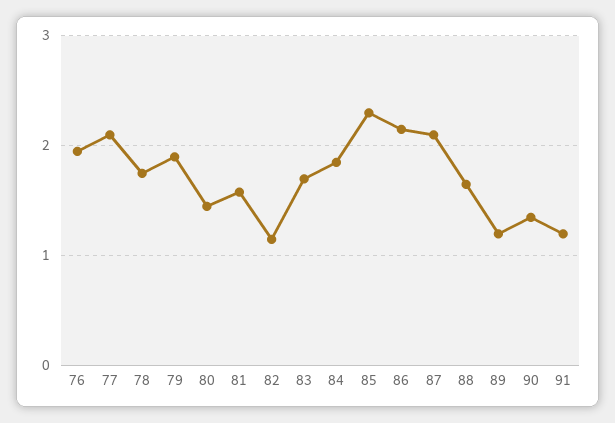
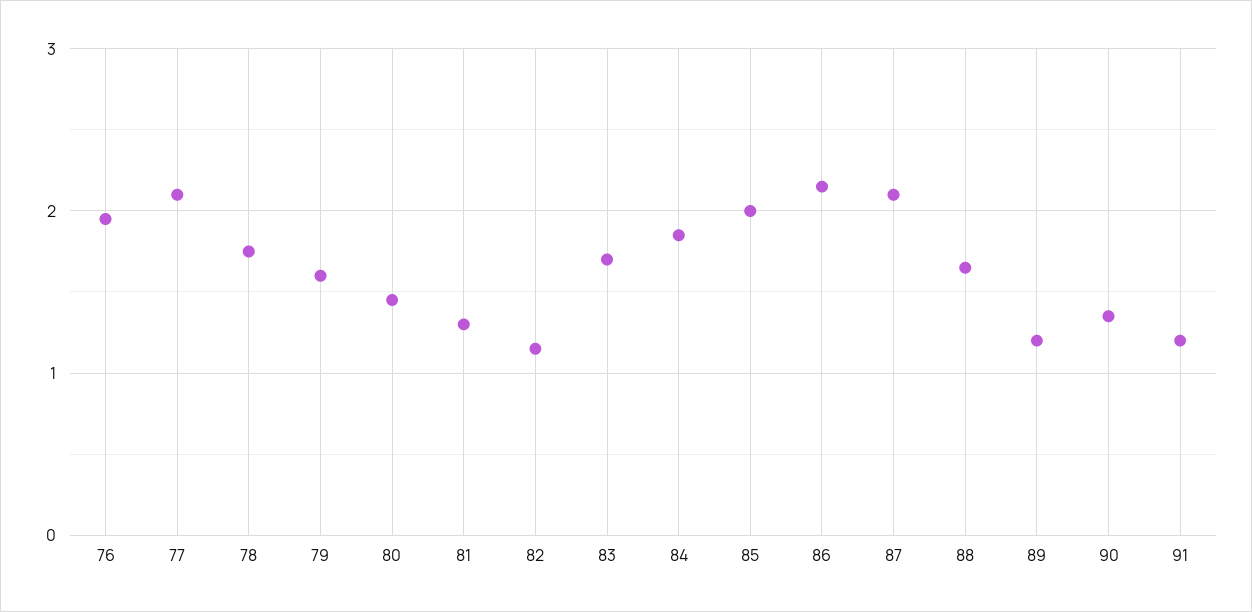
79: 1.9 -> 1.6
81: 1.6 -> 1.3
85: 2.3 -> 2

